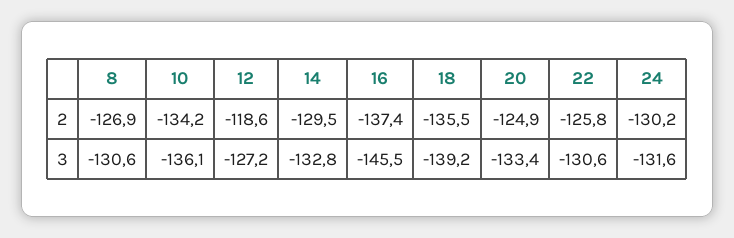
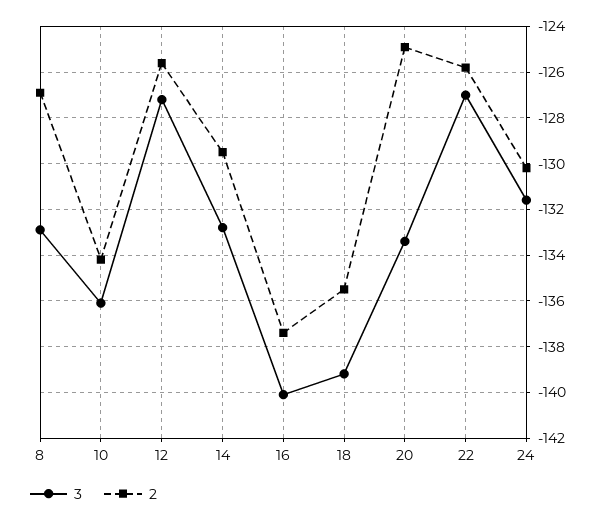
2, 12: -118.6 -> -125.5
3, 8: -130.6 -> -133
3, 16: -145.5 -> -140
3, 22: -130.6 -> -127

